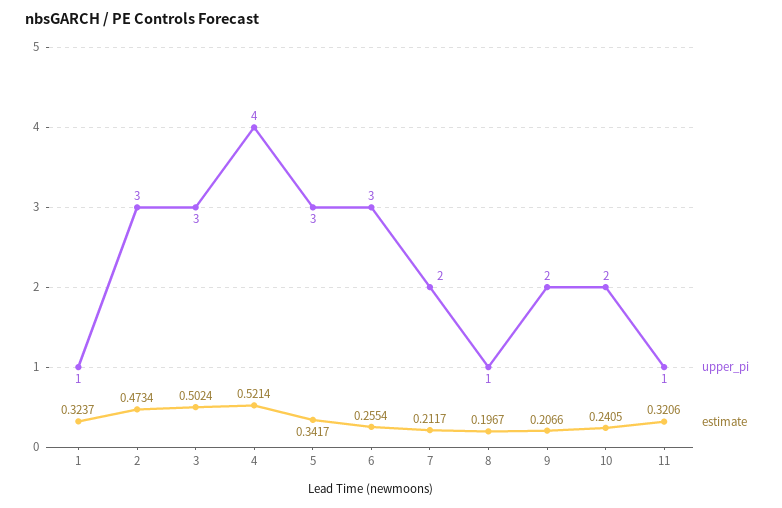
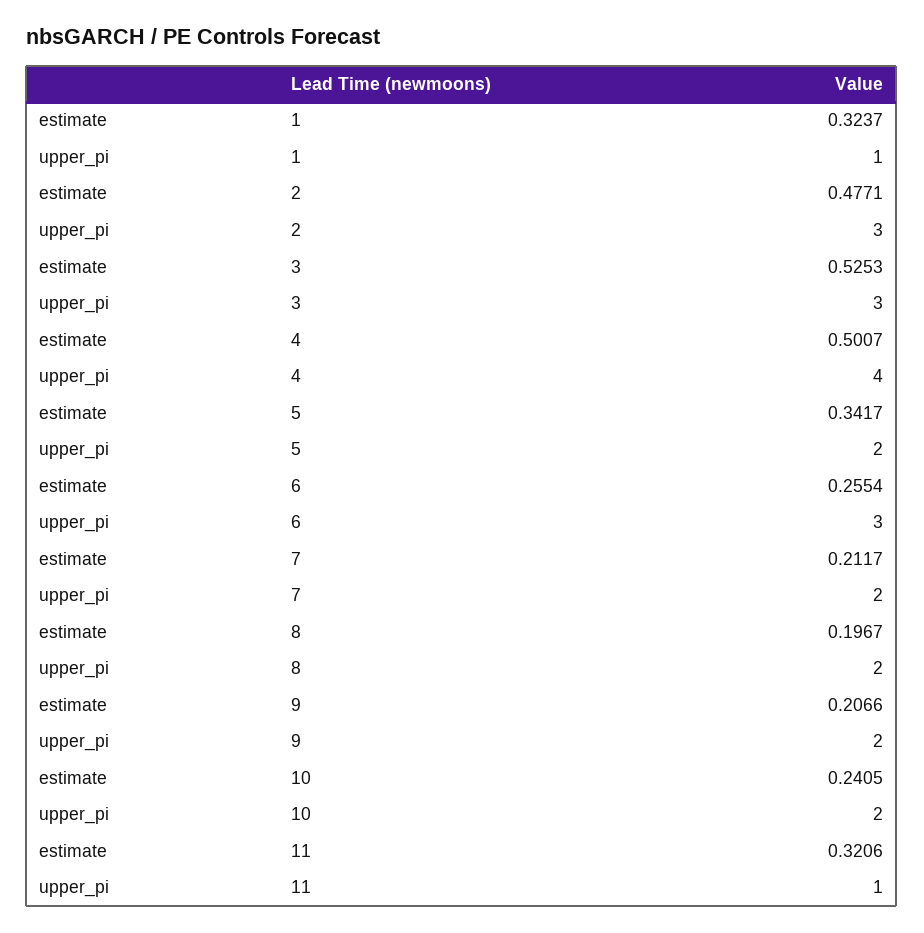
estimate, 2: 0.4734 -> 0.4771
estimate, 3: 0.5024 -> 0.5253
estimate, 4: 0.5214 -> 0.5007
upper_pi, 5: 3 -> 2
upper_pi, 8: 1 -> 2

